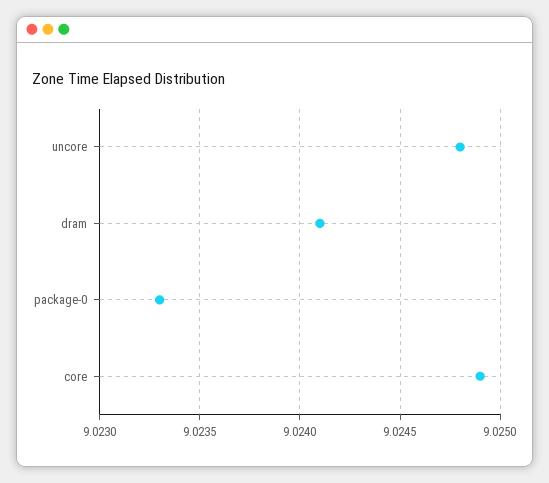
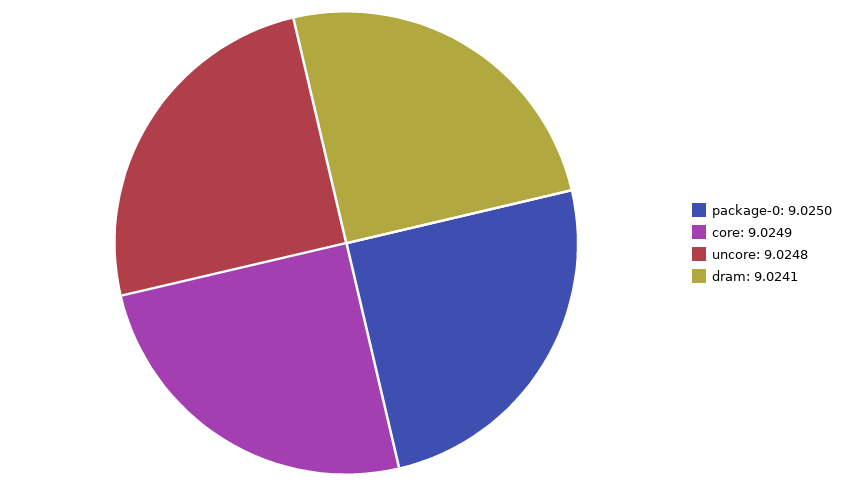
package-0: 9.0233 -> 9.025

